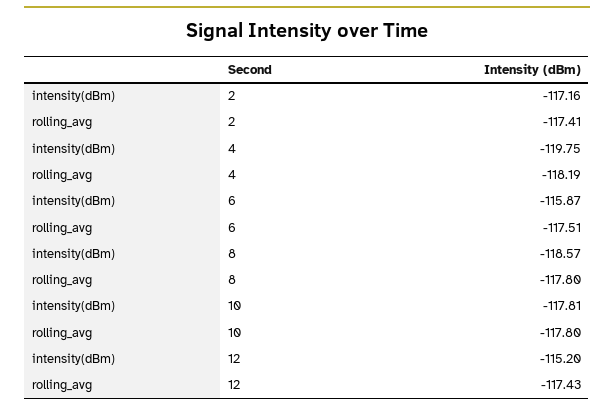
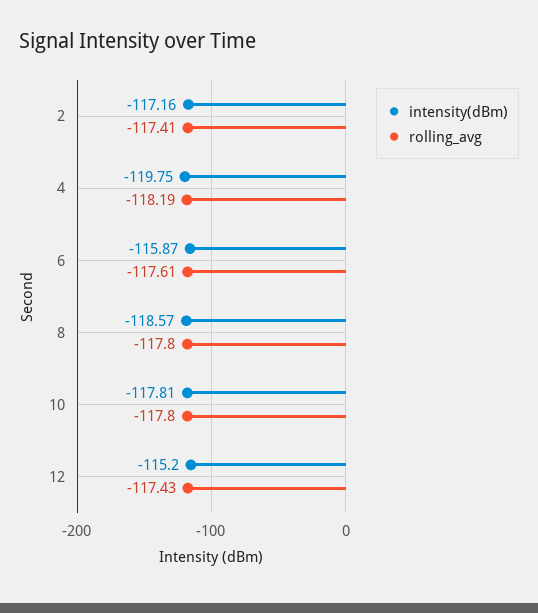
rolling_avg, 6: -117.51 -> -117.61

